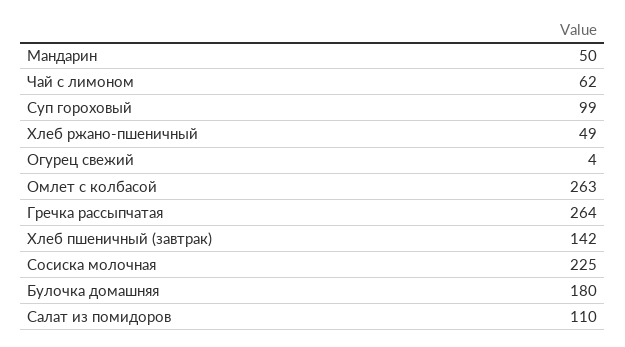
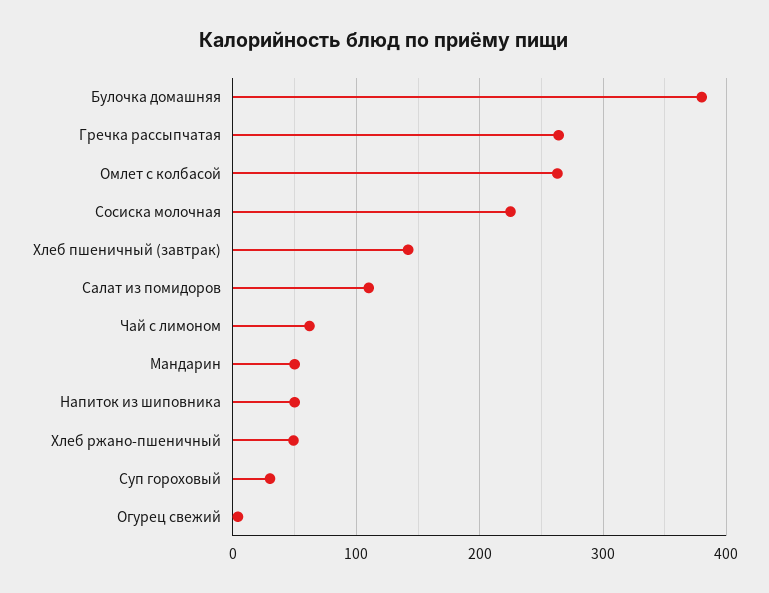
Суп гороховый: 99 -> 30
Булочка домашняя: 180 -> 380
Напиток из шиповника: none -> 50

